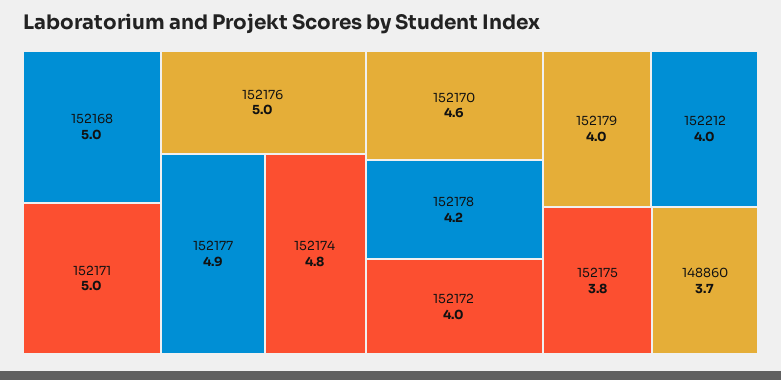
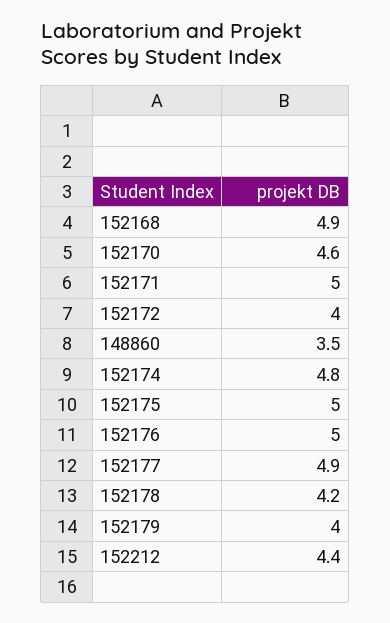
152168: 5 -> 4.9
152212: 4 -> 4.4
152175: 3.8 -> 5
148860: 3.7 -> 3.5

